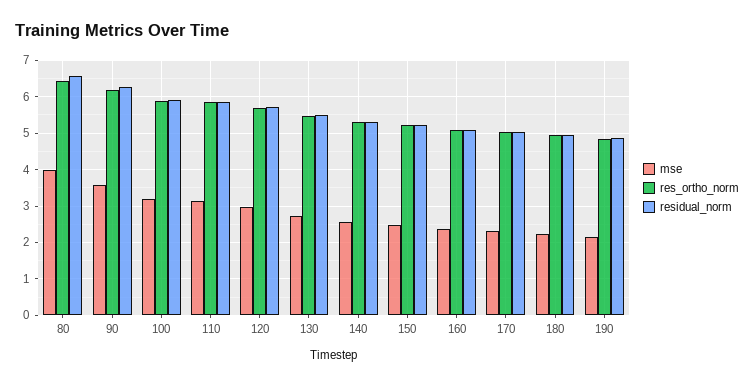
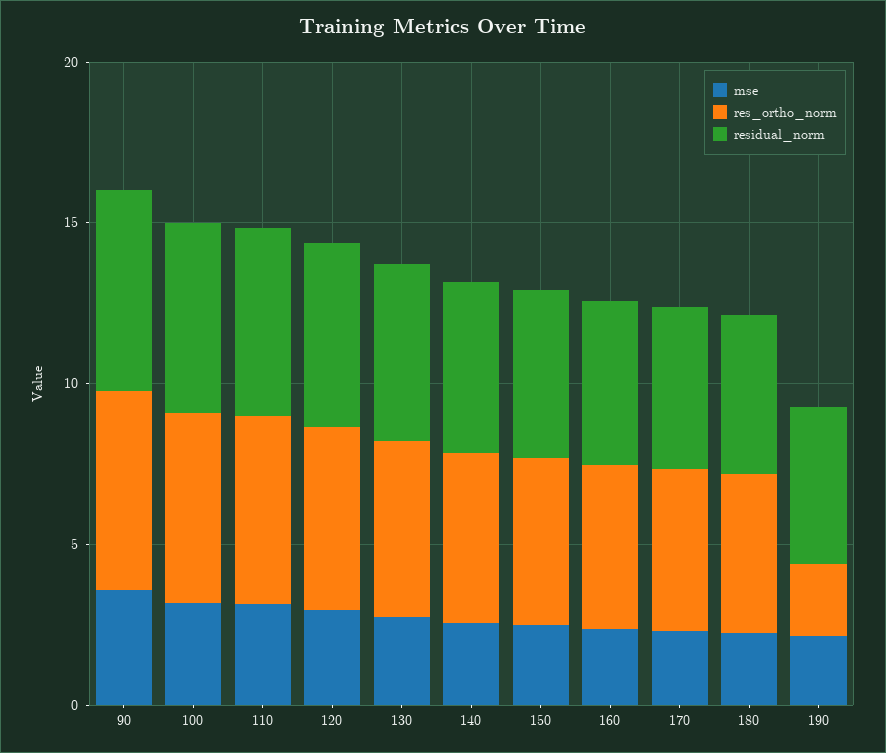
mse, 80: 4 -> none
res_ortho_norm, 80: 6.4 -> none
residual_norm, 80: 6.6 -> none
res_ortho_norm, 190: 4.8 -> 2

